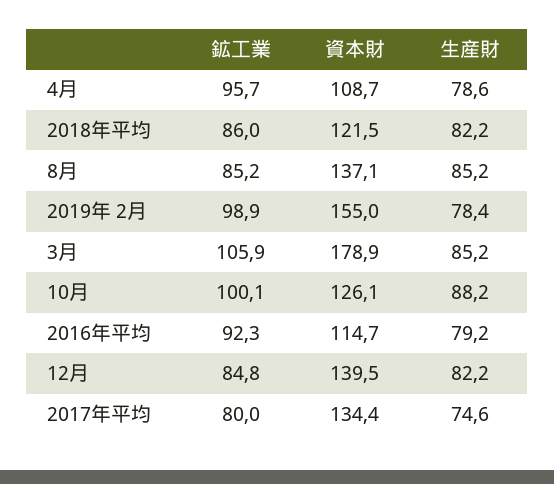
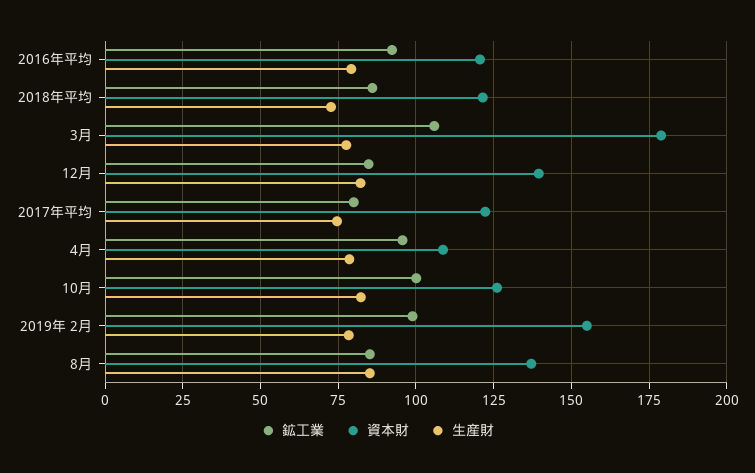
生産財, 2018年平均: 82.2 -> 72.5
生産財, 3月: 85.2 -> 77.5
生産財, 10月: 88.2 -> 82.5
資本財, 2016年平均: 114.7 -> 120
資本財, 2017年平均: 134.4 -> 122.5

